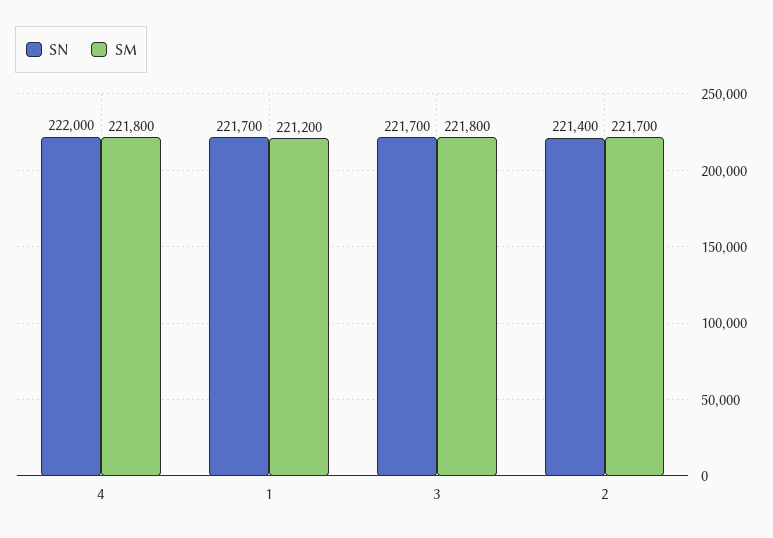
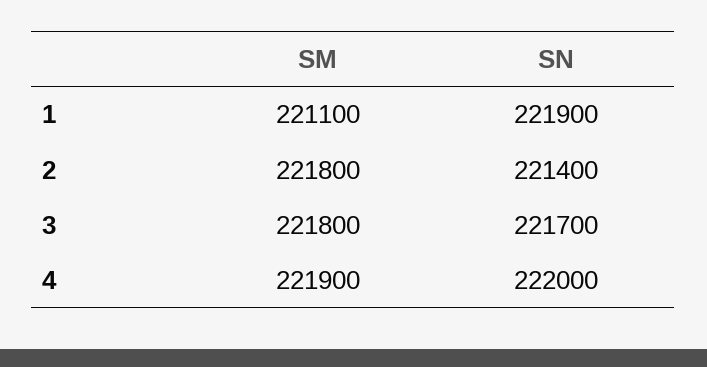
SM, 4: 221800 -> 221900
SN, 1: 221700 -> 221900
SM, 1: 221200 -> 221100
SM, 2: 221700 -> 221800

